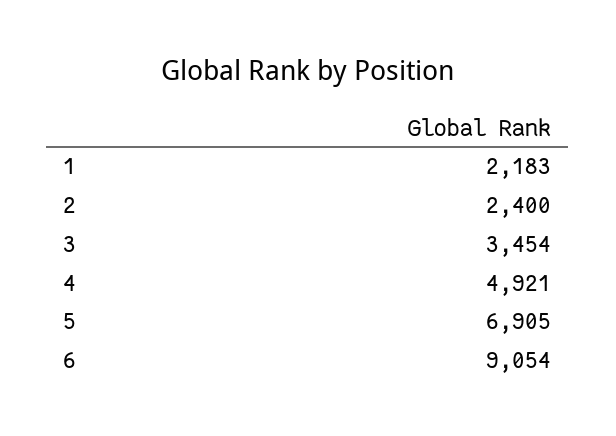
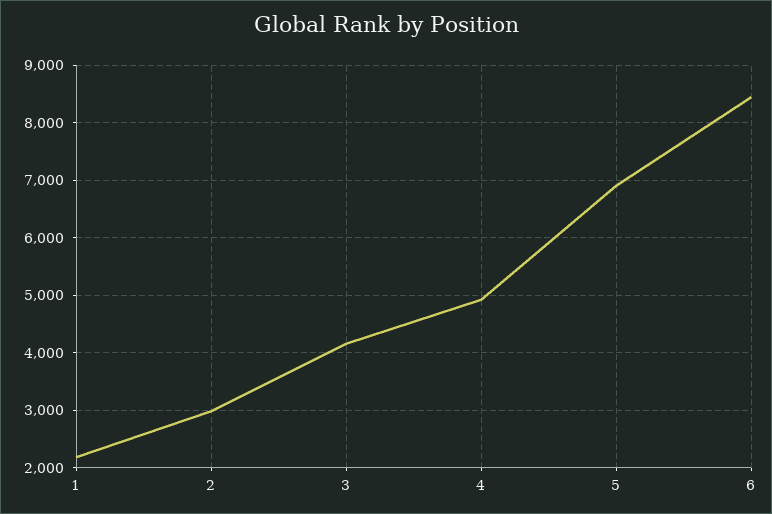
2: 2400 -> 3000
3: 3454 -> 4200
6: 9054 -> 8400

